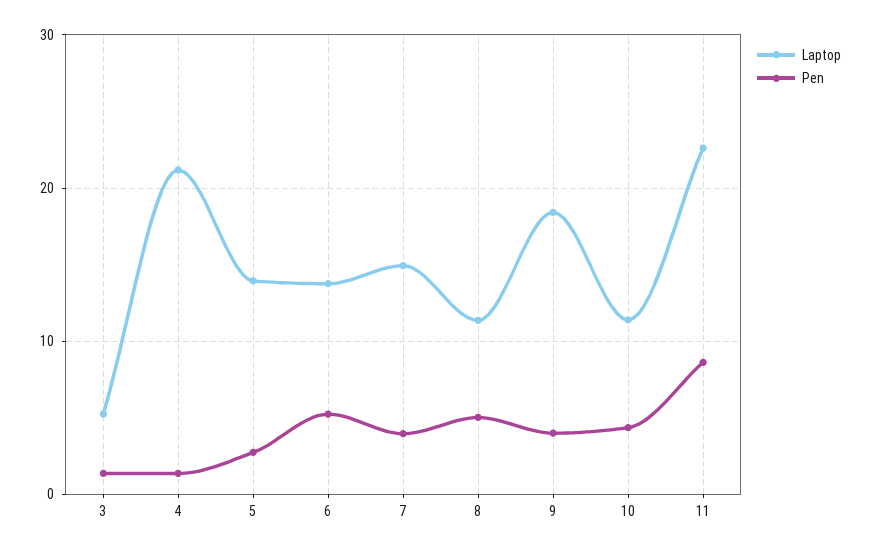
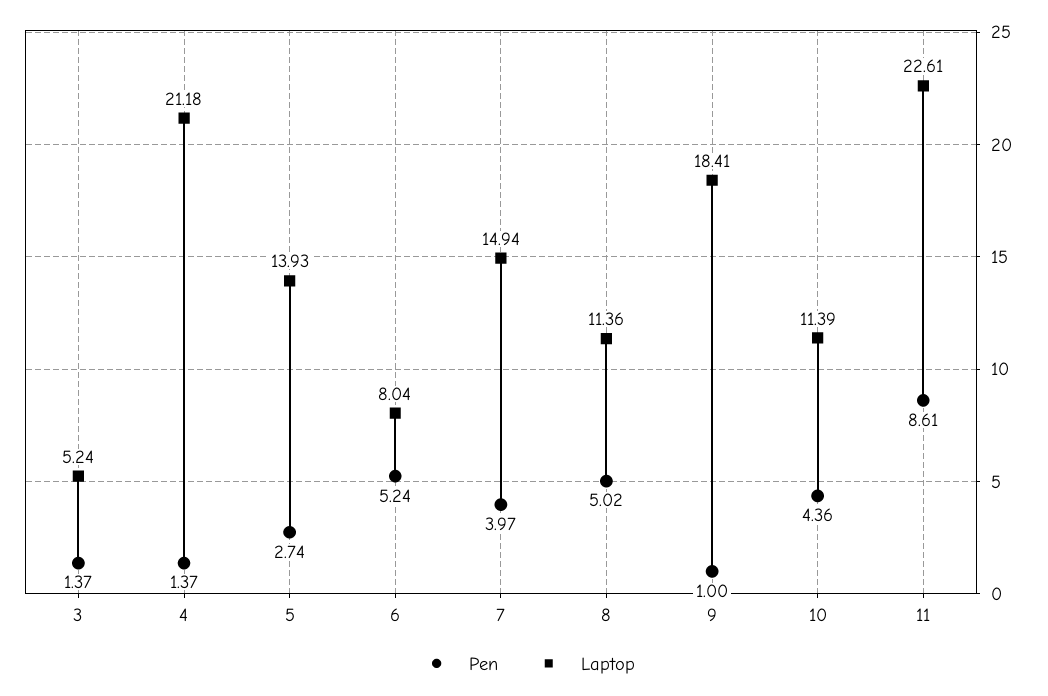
Laptop, 6: 14 -> 8.04
Pen, 9: 4 -> 1

